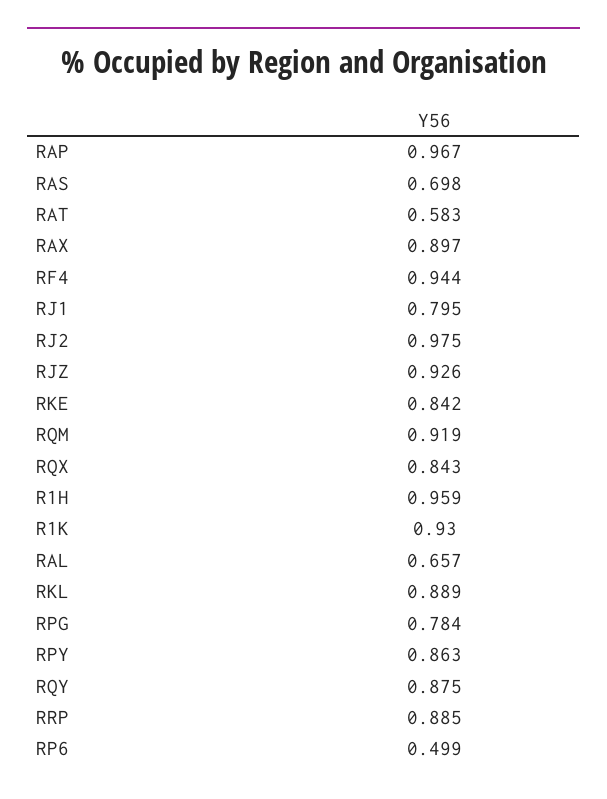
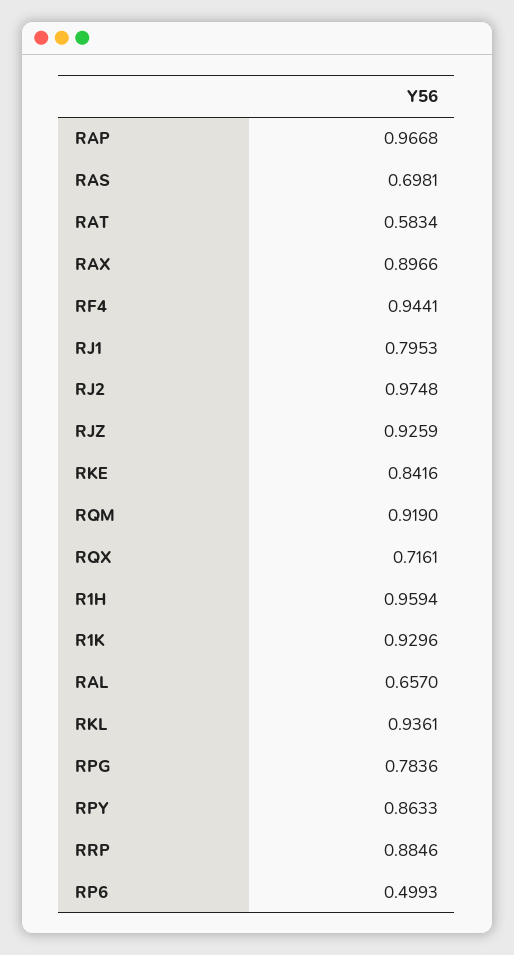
RQX: 0.843 -> 0.7161
RKL: 0.889 -> 0.9361
RQY: 0.875 -> none

